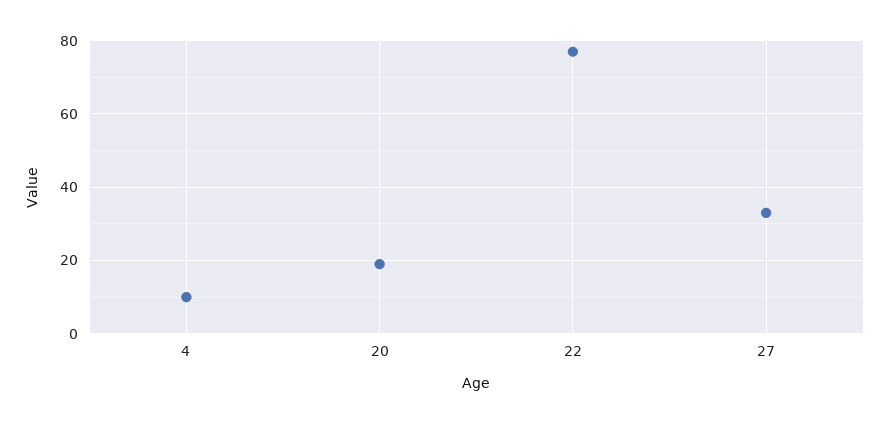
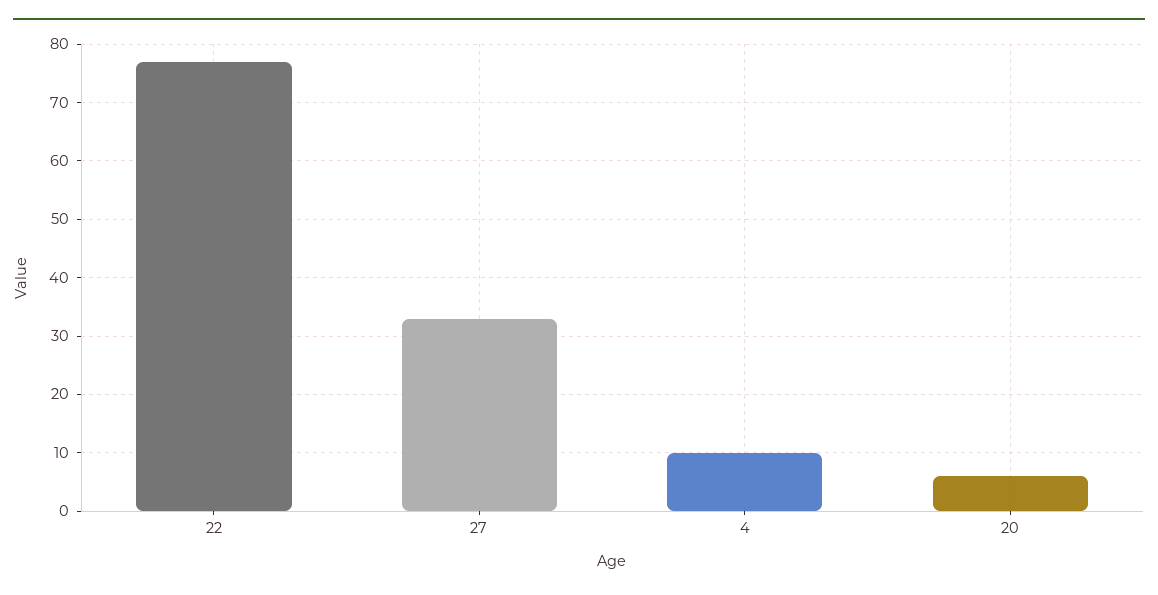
20: 20 -> 5

